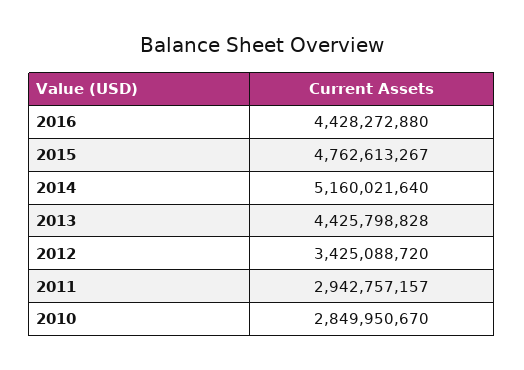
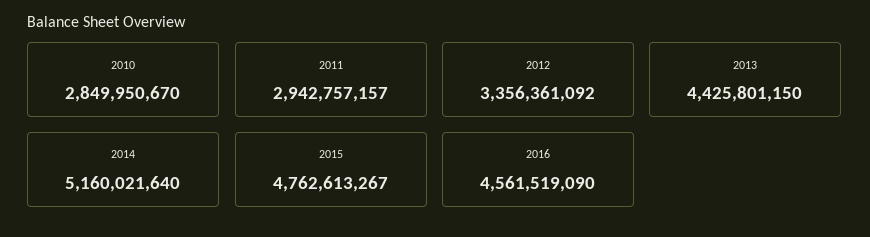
2016: 4428272880 -> 4561519090
2013: 4425798828 -> 4425801150
2012: 3425088720 -> 3356361092

